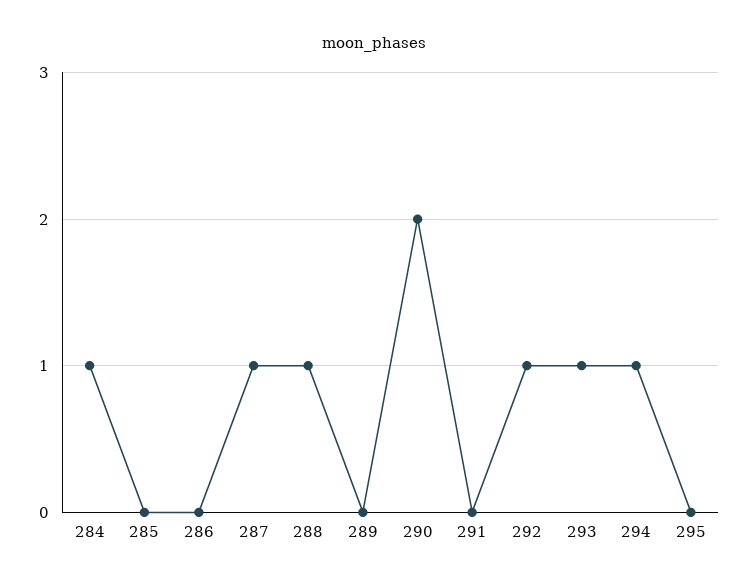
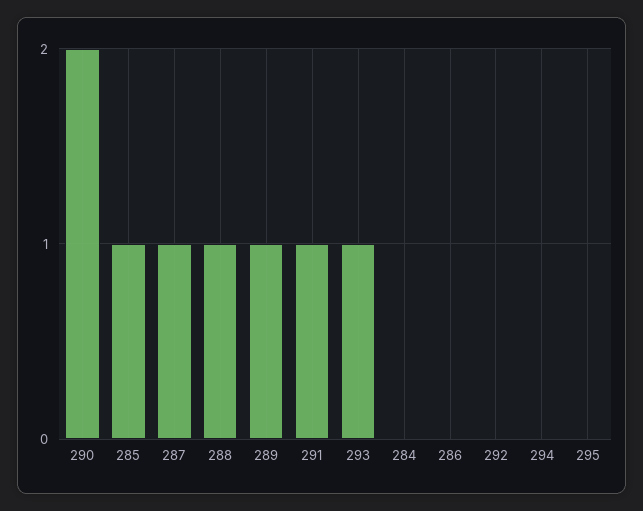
284: 1 -> 0
285: 0 -> 1
289: 0 -> 1
291: 0 -> 1
292: 1 -> 0
294: 1 -> 0

